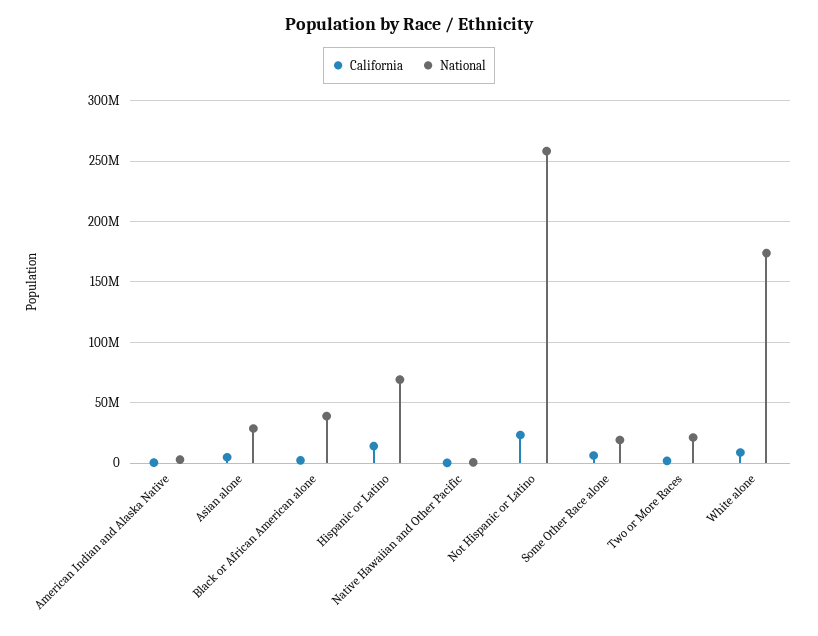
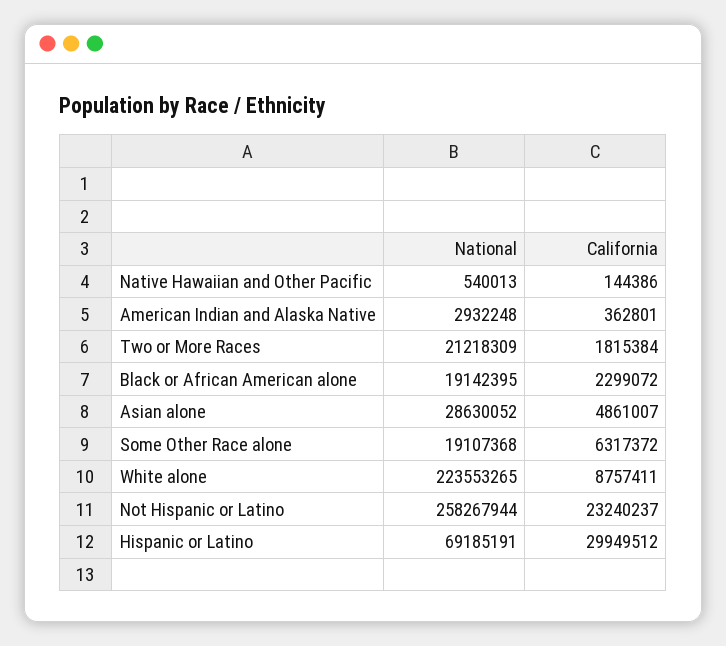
National, Black or African American alone: 40000000 -> 19142395
California, Hispanic or Latino: 15000000 -> 29949512
National, White alone: 175000000 -> 223553265

